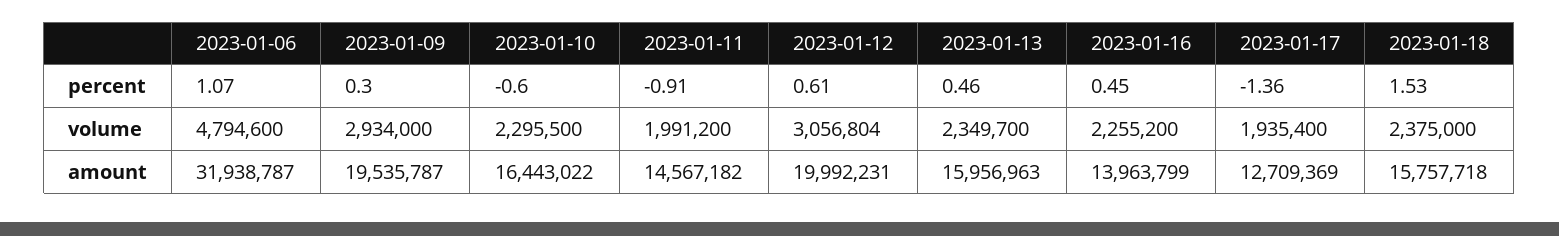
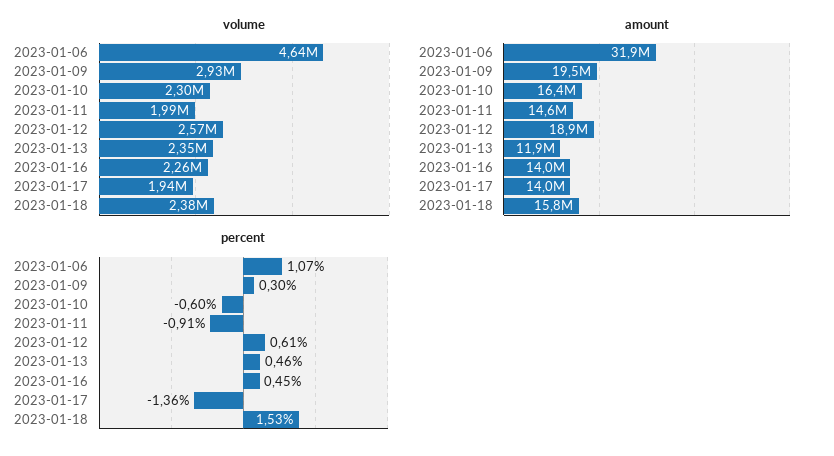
volume, 2023-01-06: 4794600 -> 4640000
volume, 2023-01-12: 3056804 -> 2570000
amount, 2023-01-12: 19992231 -> 18900000
amount, 2023-01-13: 15956963 -> 11900000
amount, 2023-01-17: 12709369 -> 14000000

